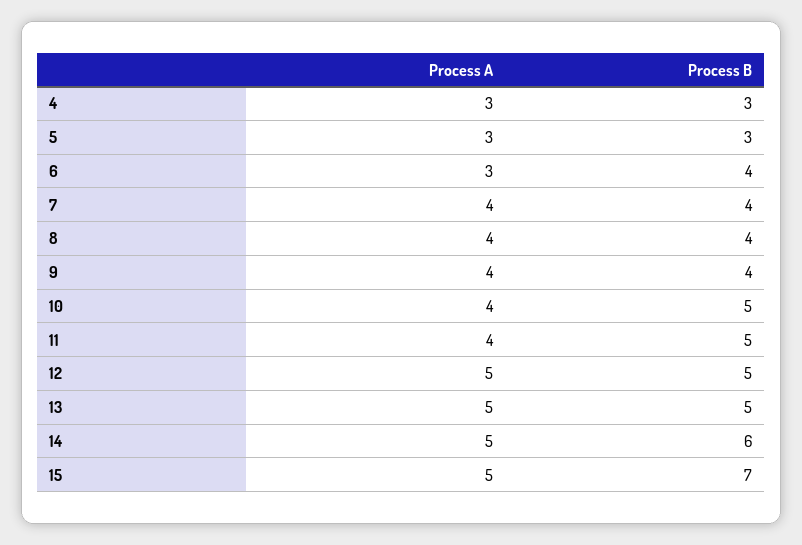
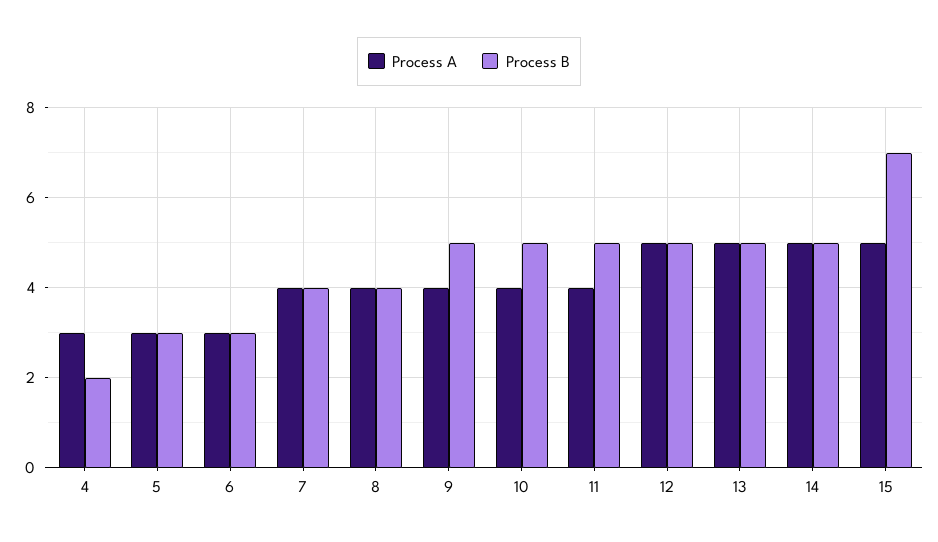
Process B, 4: 3 -> 2
Process B, 6: 4 -> 3
Process B, 9: 4 -> 5
Process B, 14: 6 -> 5

